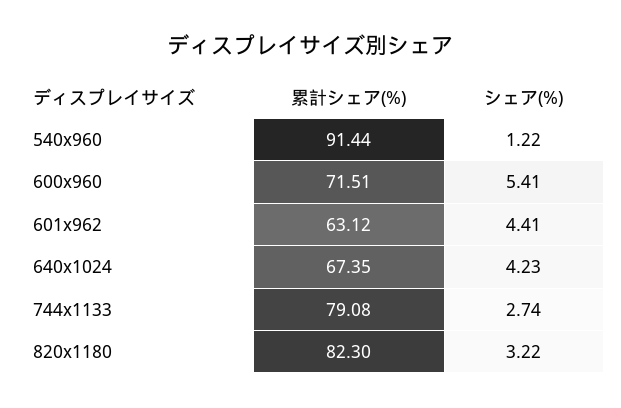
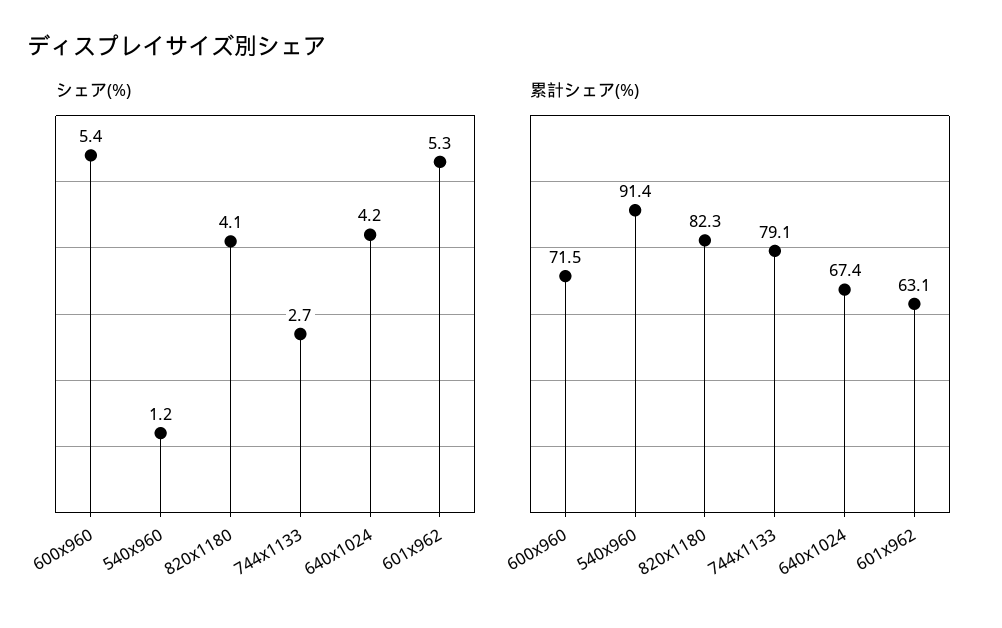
シェア(%), 601x962: 4.41 -> 5.3
シェア(%), 820x1180: 3.22 -> 4.1

